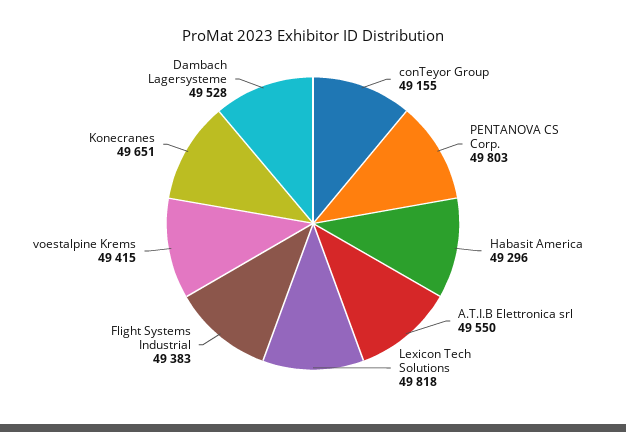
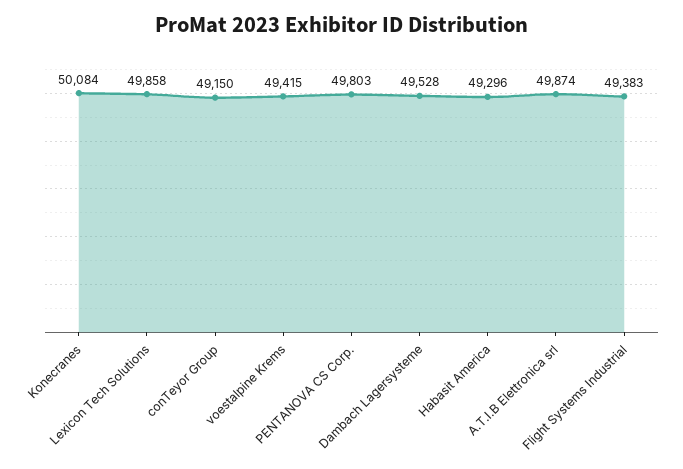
conTeyor Group: 49155 -> 49150
A.T.I.B Elettronica srl: 49550 -> 49874
Lexicon Tech Solutions: 49818 -> 49858
Konecranes: 49651 -> 50084

